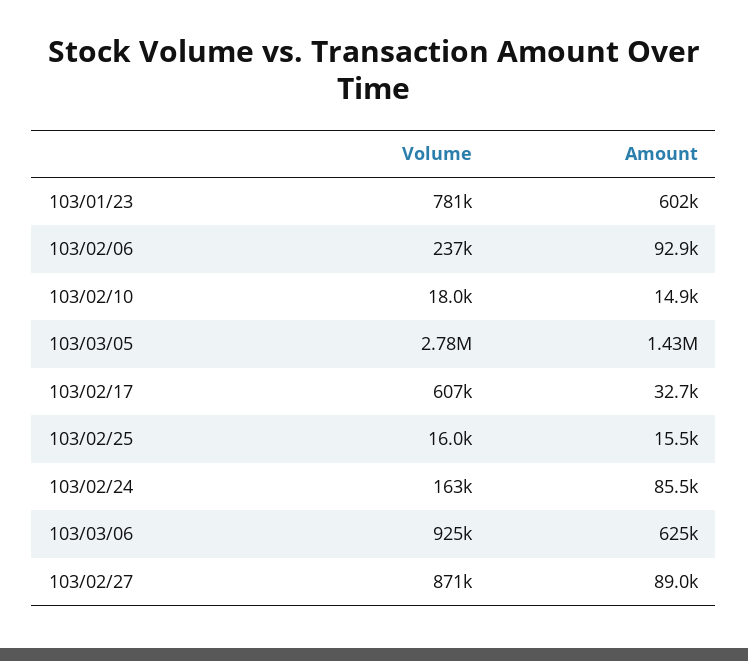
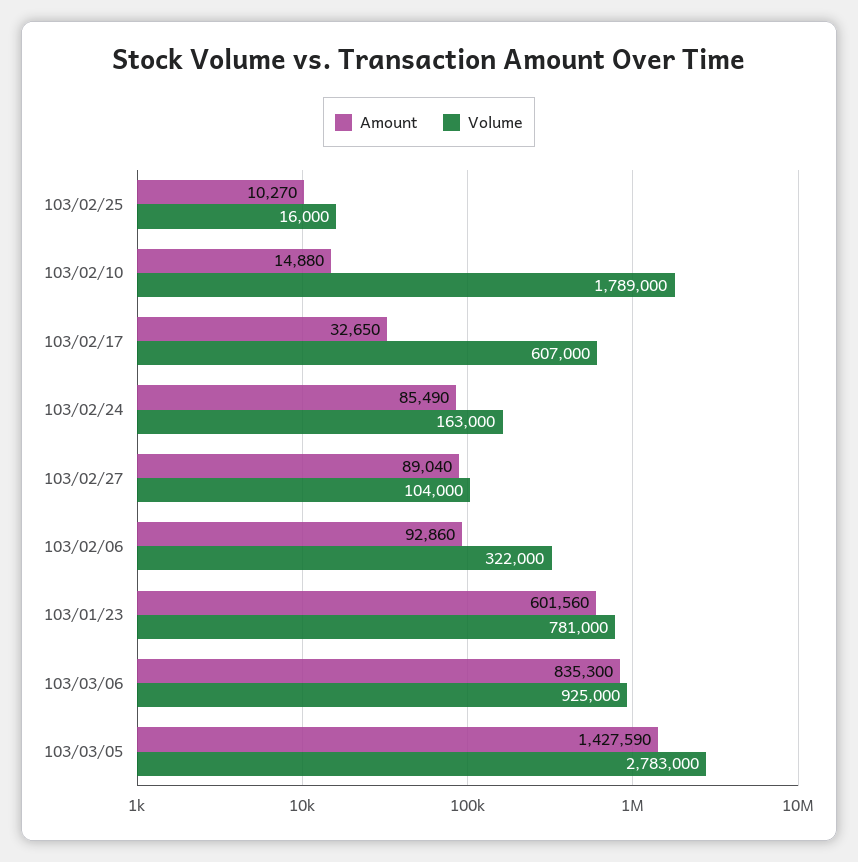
Volume, 103/02/06: 237000 -> 322000
Volume, 103/02/10: 18000 -> 1789000
Amount, 103/02/25: 15500 -> 10270
Amount, 103/03/06: 625000 -> 835300
Volume, 103/02/27: 871000 -> 104000

